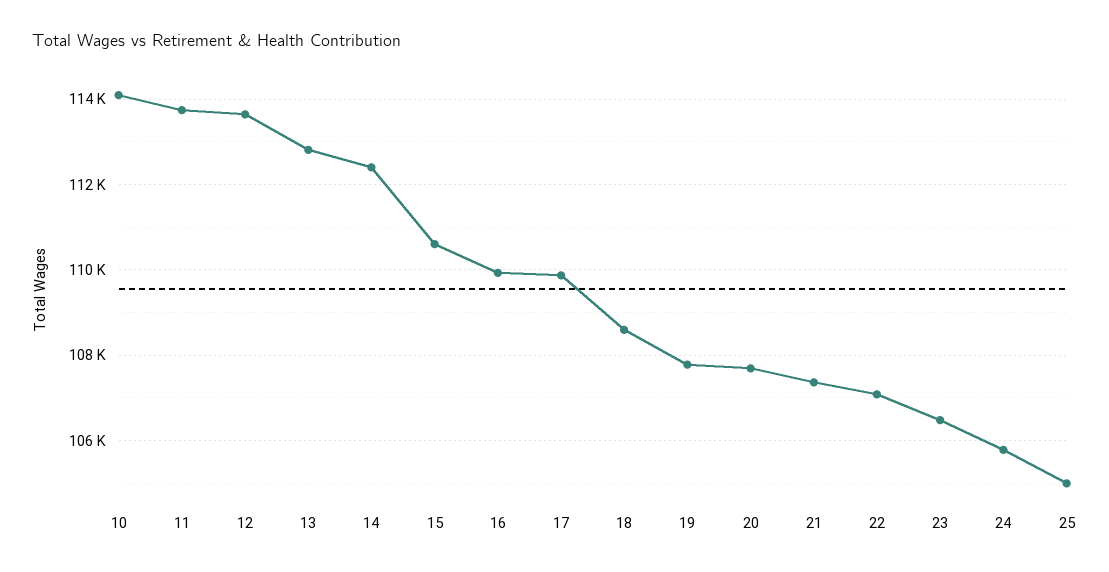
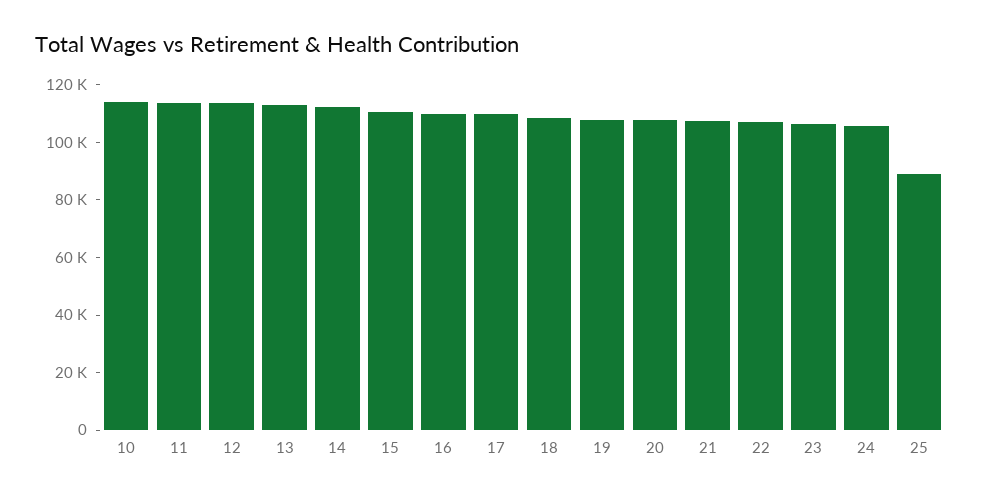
25: 105000 -> 90000

